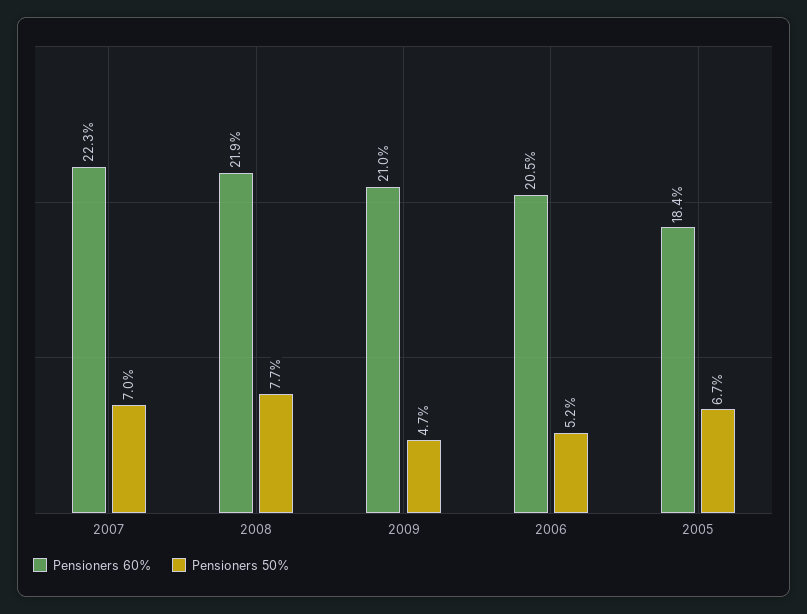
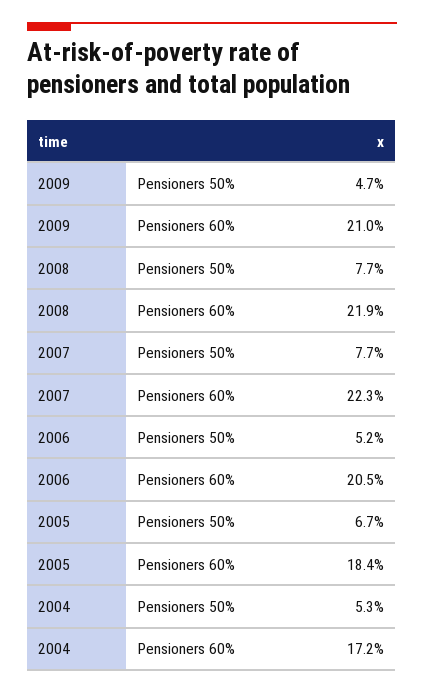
Pensioners 50%, 2007: 7 -> 7.7
Pensioners 50%, 2004: none -> 5.3
Pensioners 60%, 2004: none -> 17.2

